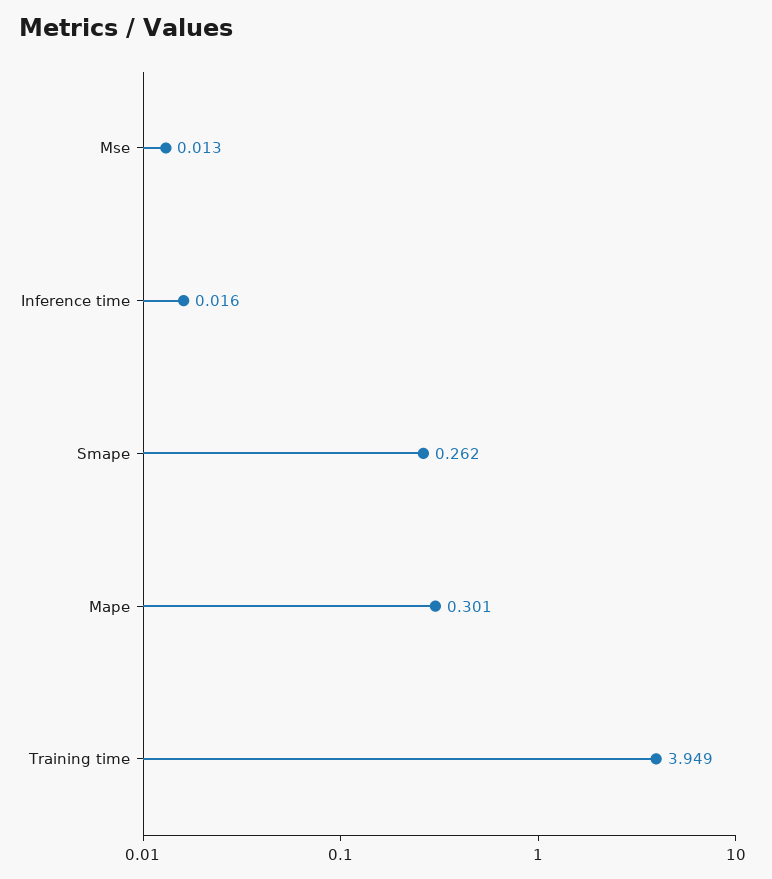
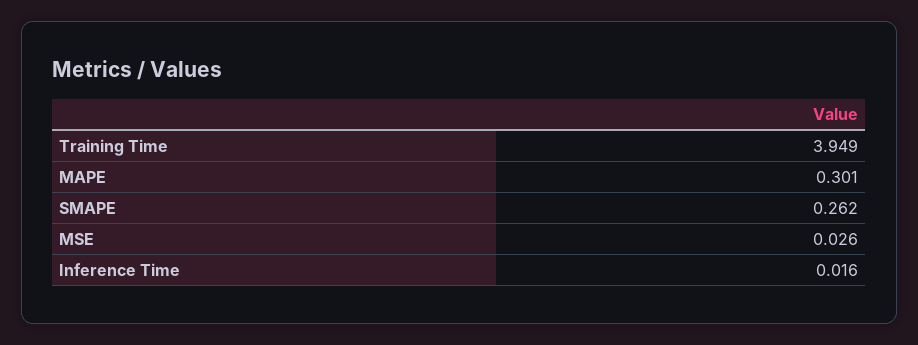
Mse: 0.013 -> 0.026

